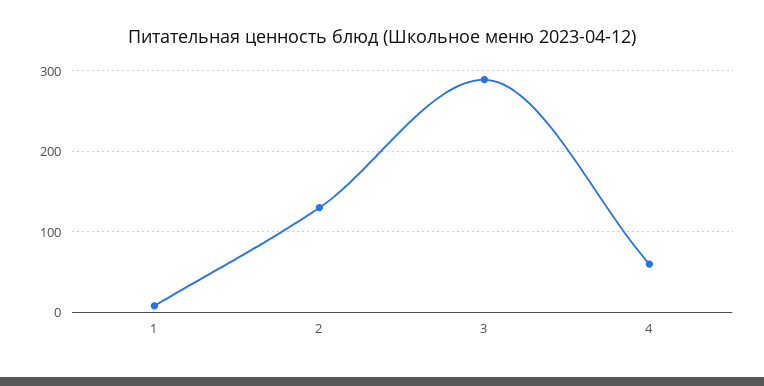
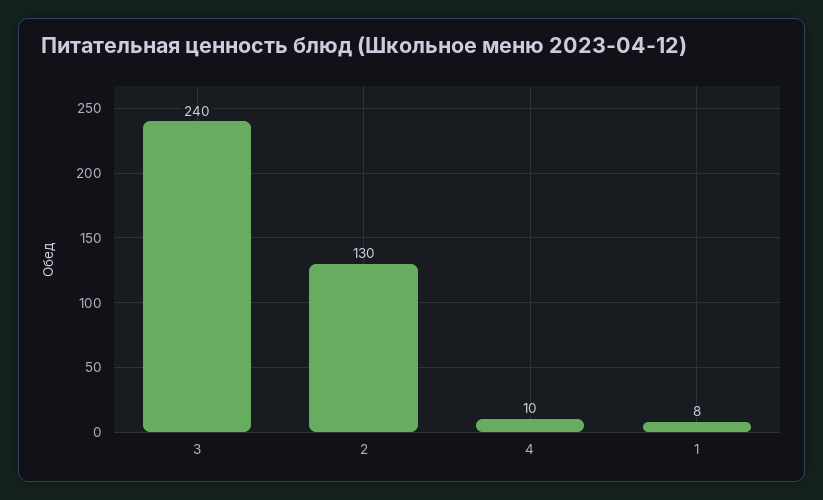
3: 290 -> 240
4: 60 -> 10

